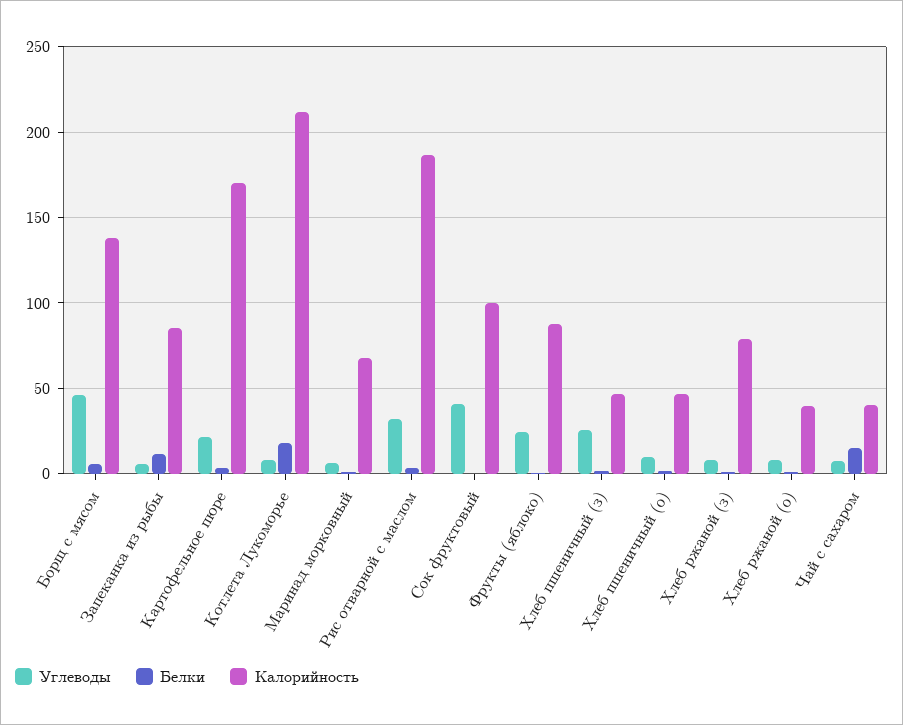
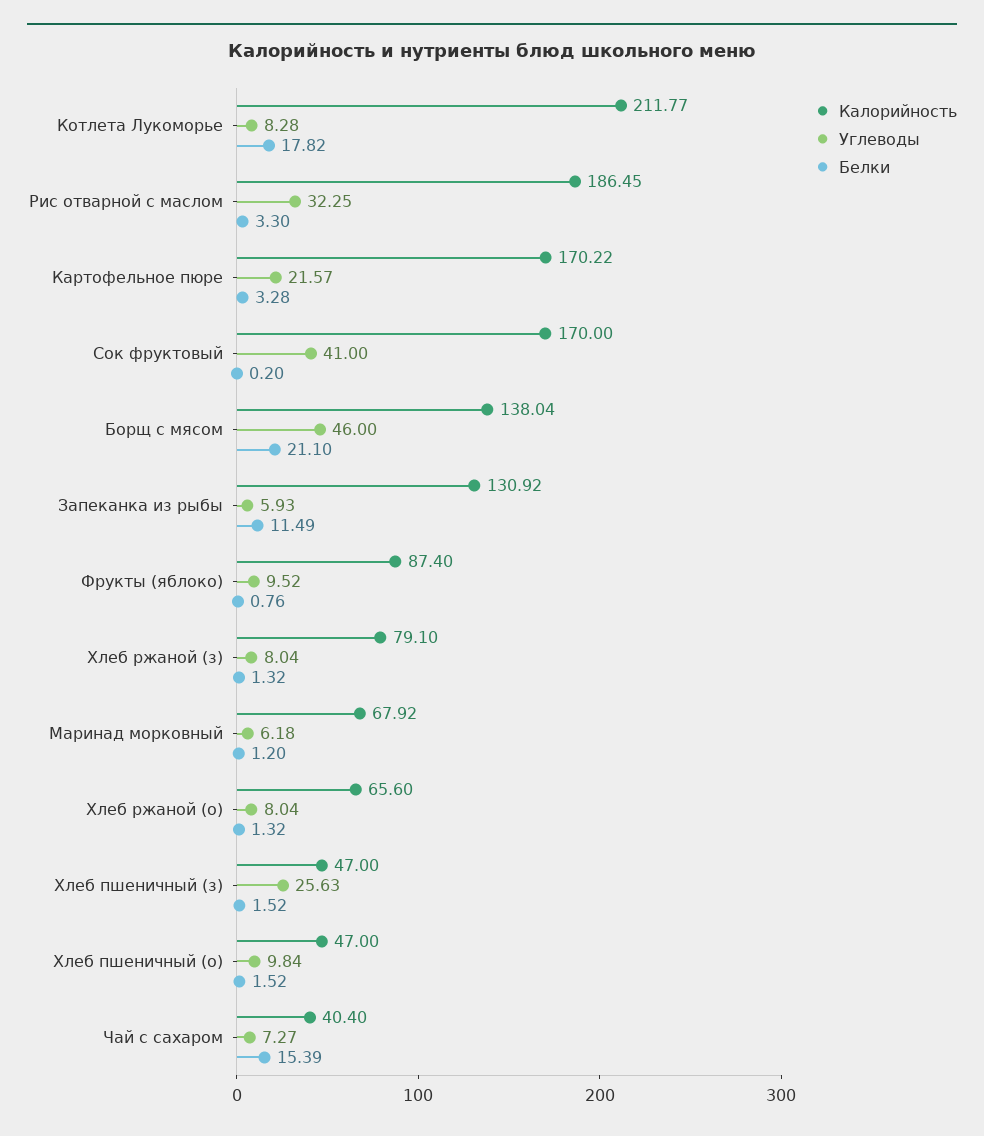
Белки, Борщ с мясом: 5 -> 21.1
Калорийность, Запеканка из рыбы: 85 -> 130.92
Калорийность, Сок фруктовый: 100 -> 170
Углеводы, Фрукты (яблоко): 25 -> 9.52
Калорийность, Хлеб ржаной (о): 40 -> 65.6

